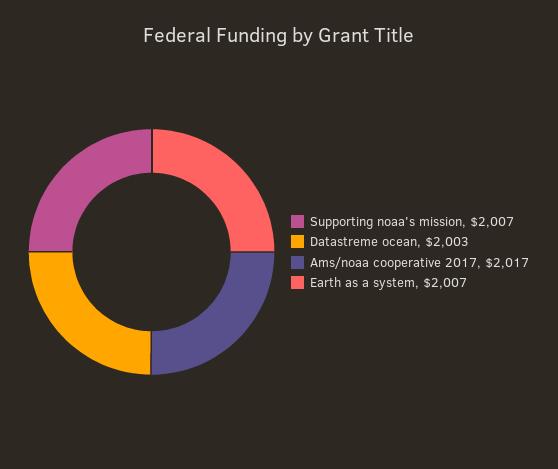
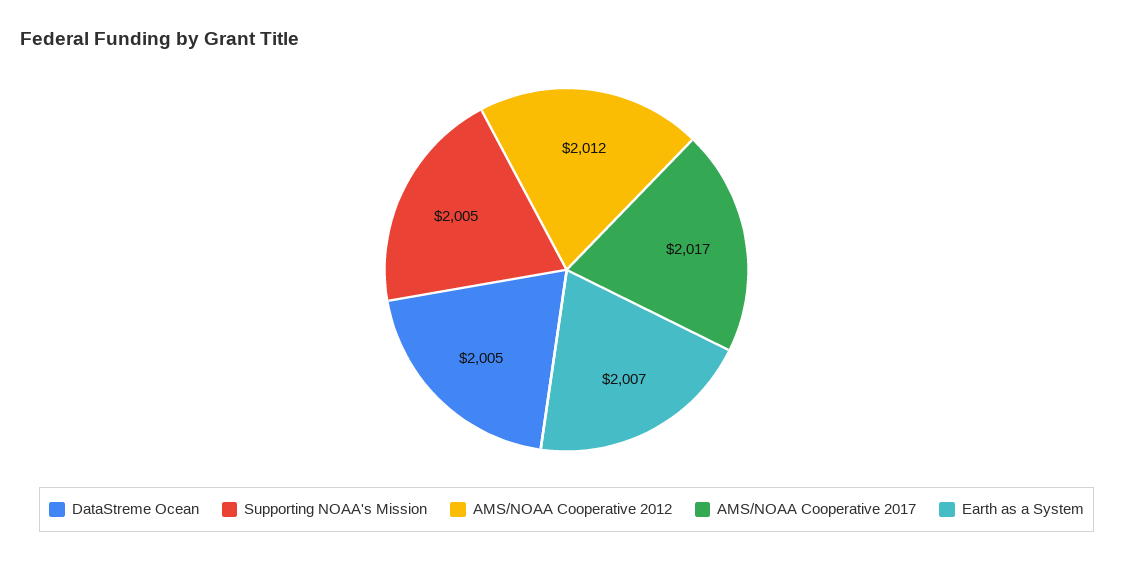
Supporting noaa's mission: 2007 -> 2005
Datastreme ocean: 2003 -> 2005
AMS/NOAA Cooperative 2012: none -> 2012

